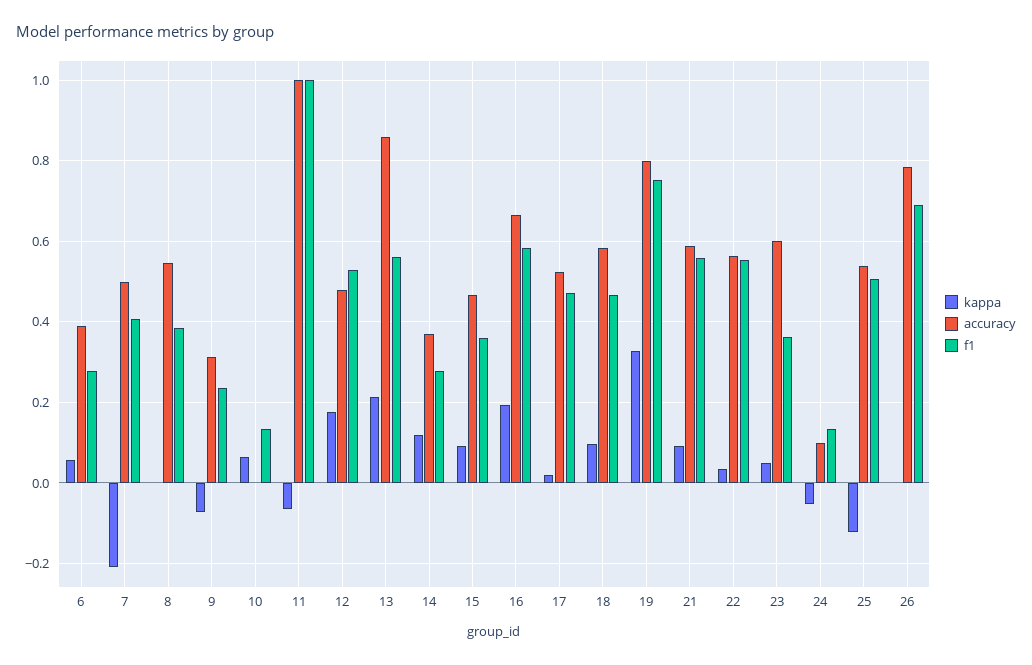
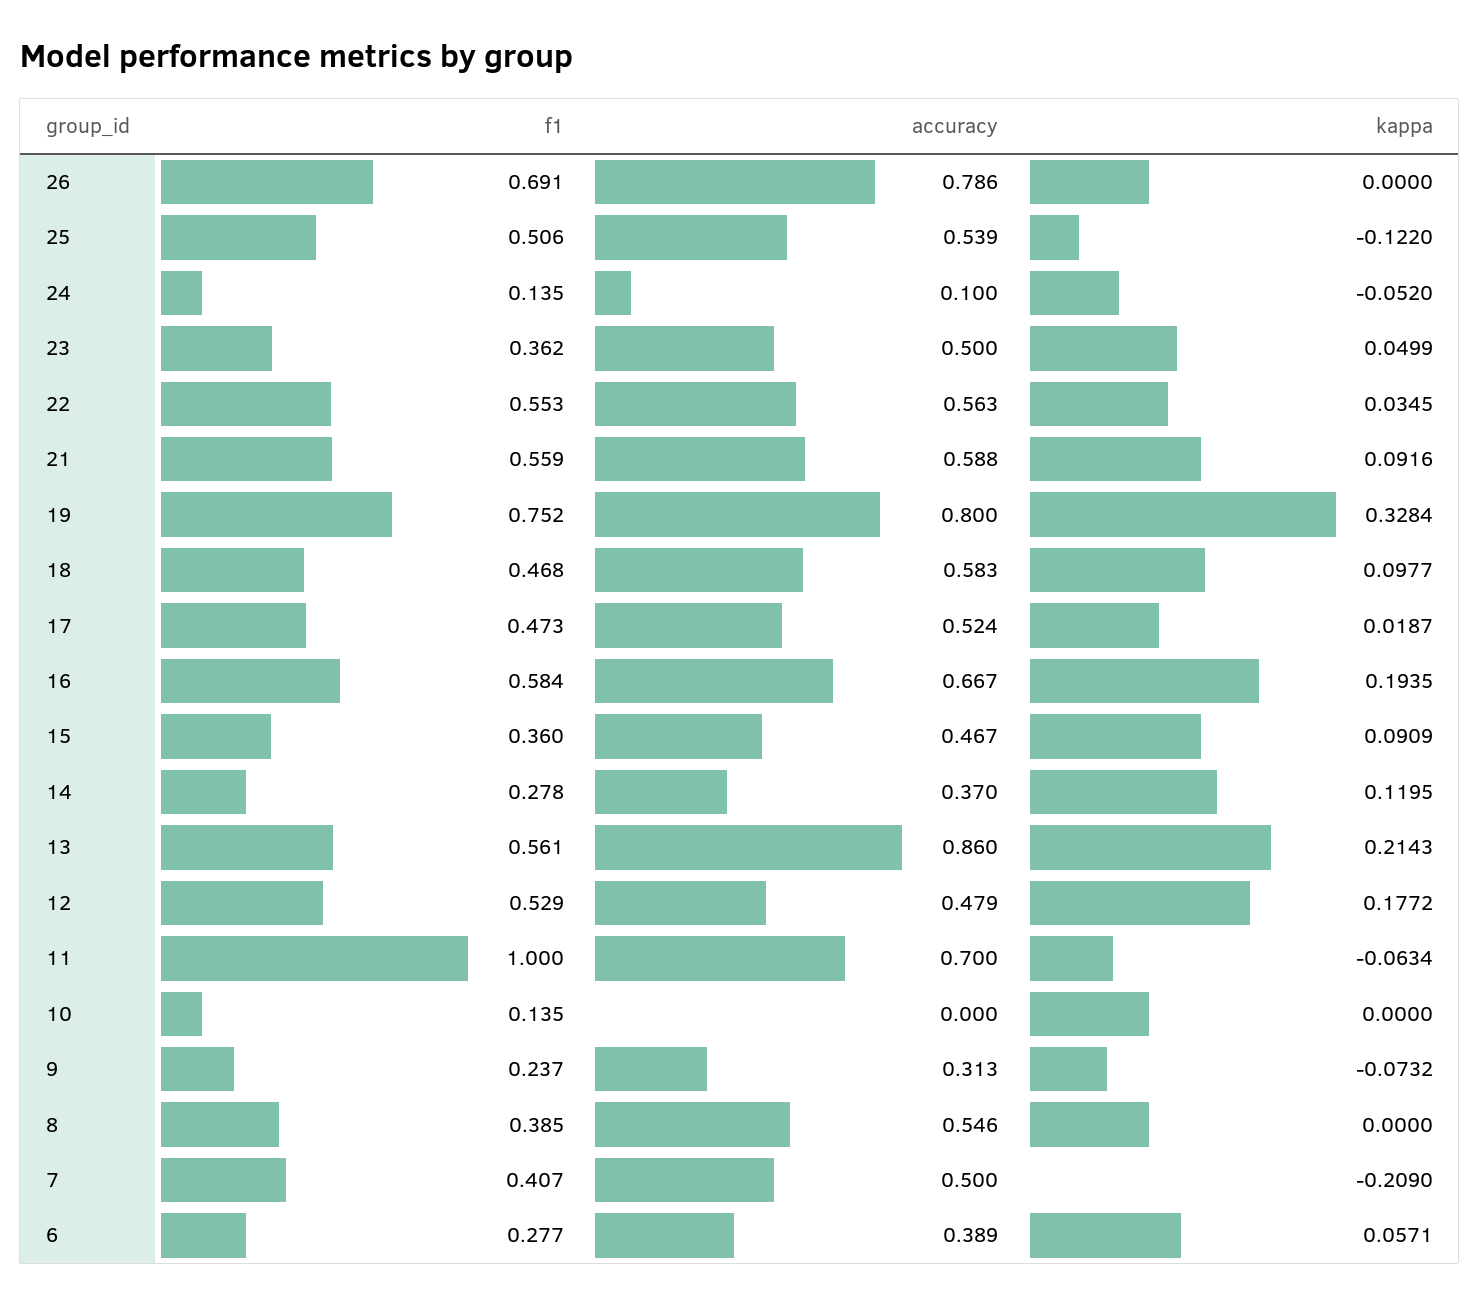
kappa, 10: 0.06 -> 0
accuracy, 11: 1 -> 0.7
accuracy, 23: 0.6 -> 0.5

